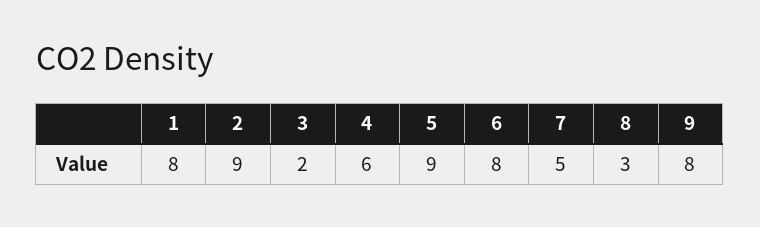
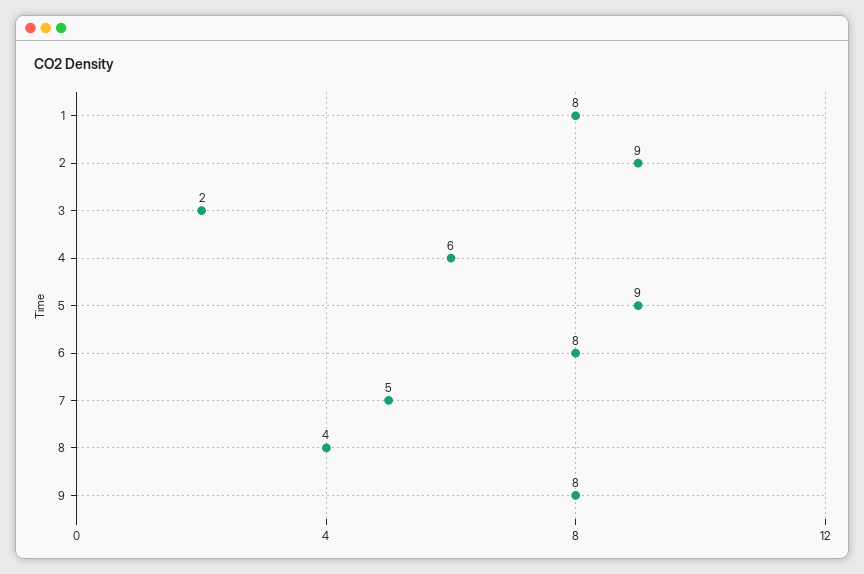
8: 3 -> 4

